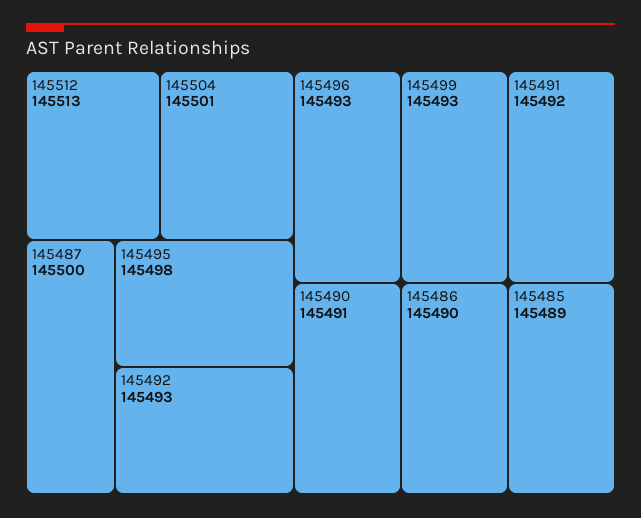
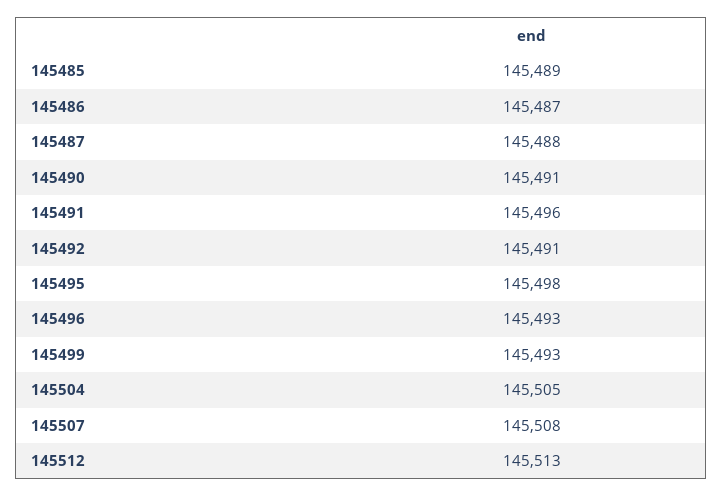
145504: 145501 -> 145505
145487: 145500 -> 145488
145492: 145493 -> 145491
145491: 145492 -> 145496
145486: 145490 -> 145487
145507: none -> 145508

